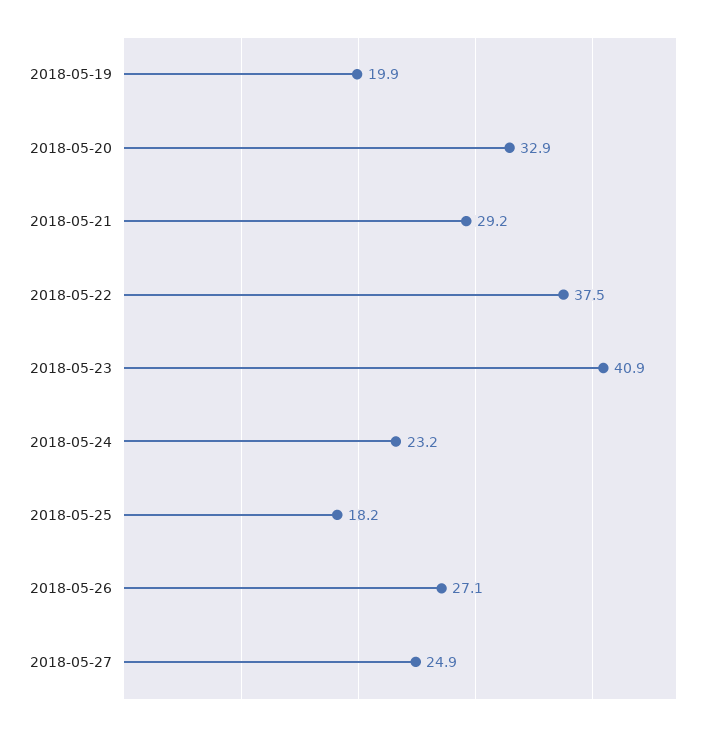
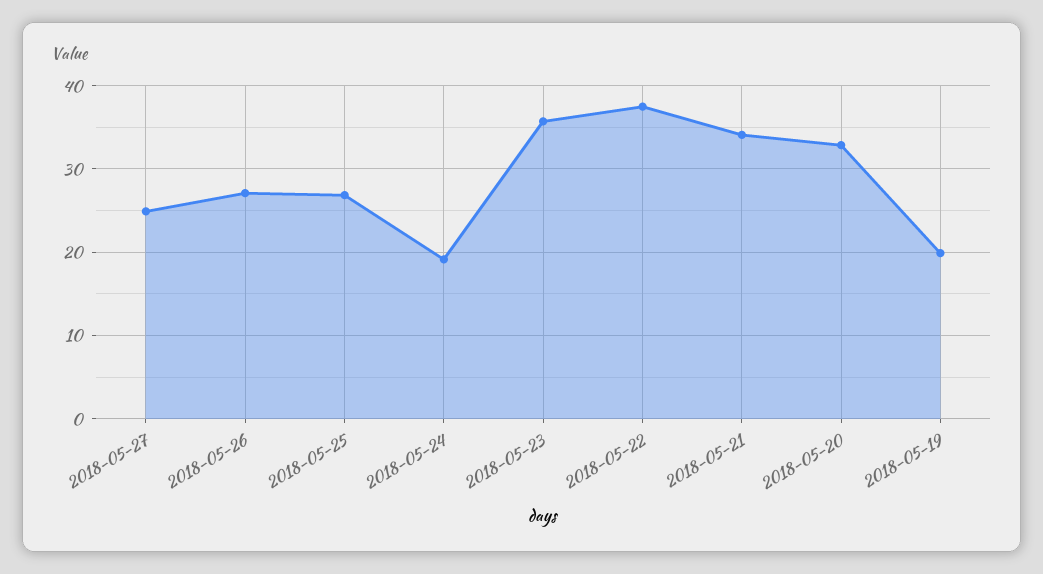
2018-05-21: 29.2 -> 34
2018-05-23: 40.9 -> 36
2018-05-24: 23.2 -> 19
2018-05-25: 18.2 -> 27

